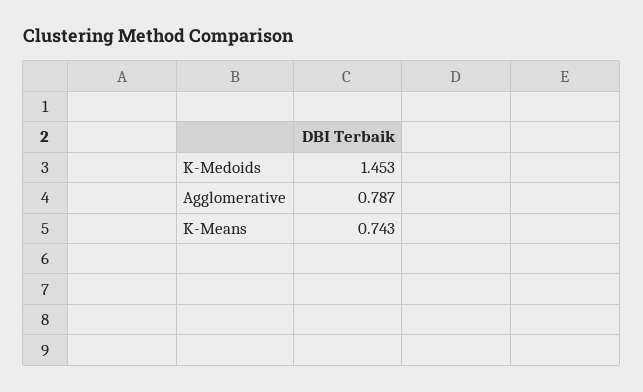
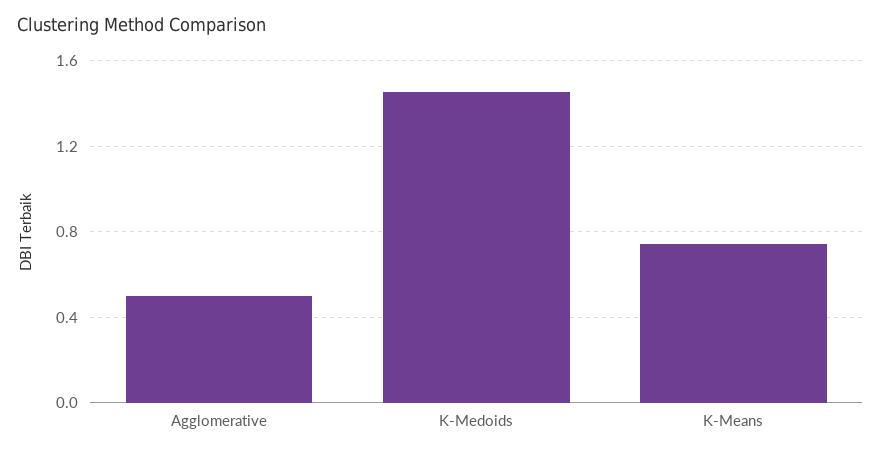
Agglomerative: 0.787 -> 0.5

